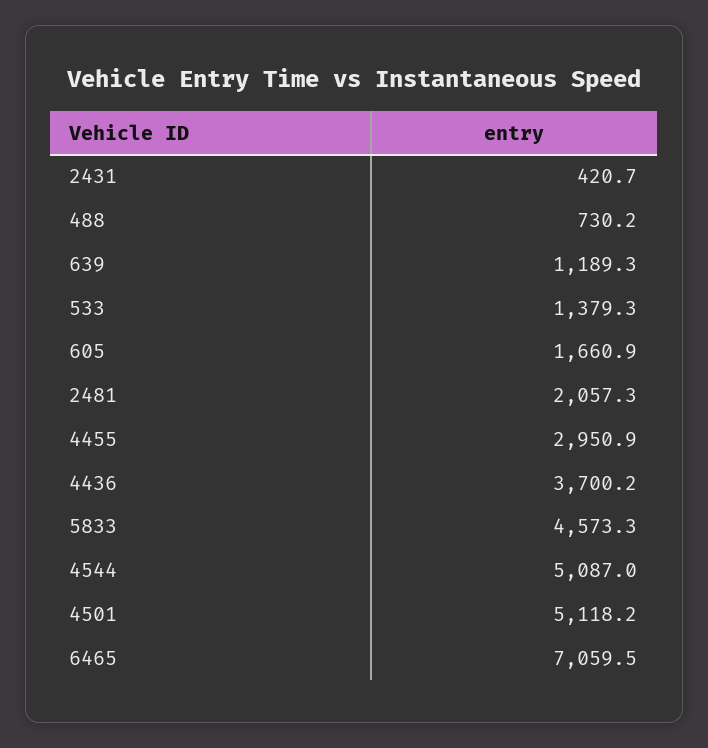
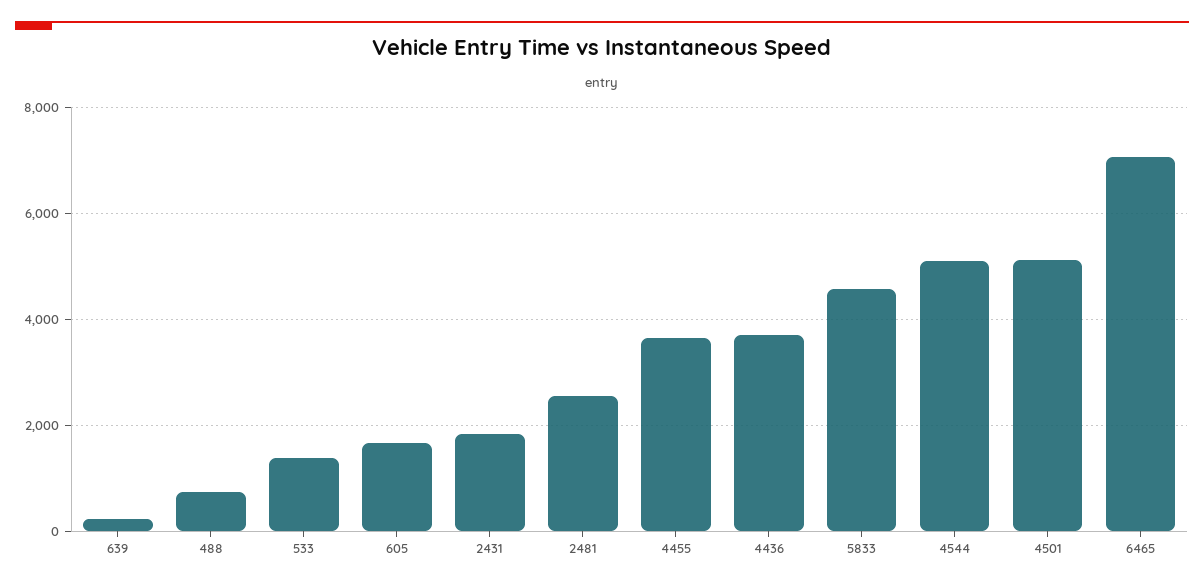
2431: 420.7 -> 1800
639: 1189.3 -> 200
2481: 2057.3 -> 2600
4455: 2950.9 -> 3600

